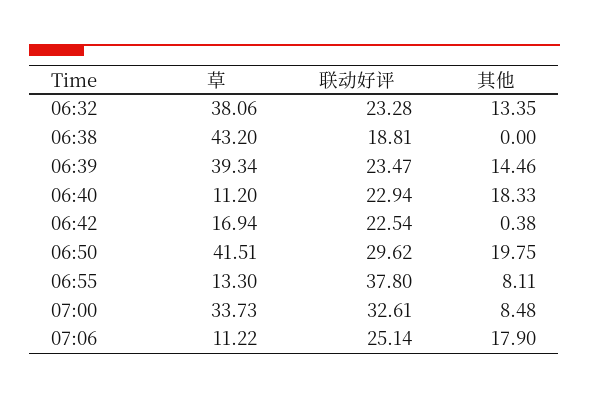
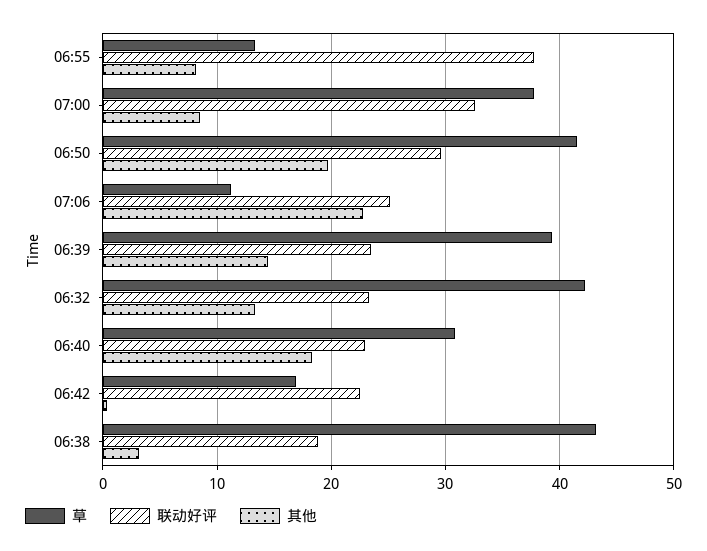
草, 06:32: 38.06 -> 42
其他, 06:38: 0 -> 3
草, 06:40: 11.2 -> 31
草, 07:00: 33.73 -> 38
其他, 07:06: 17.9 -> 23

